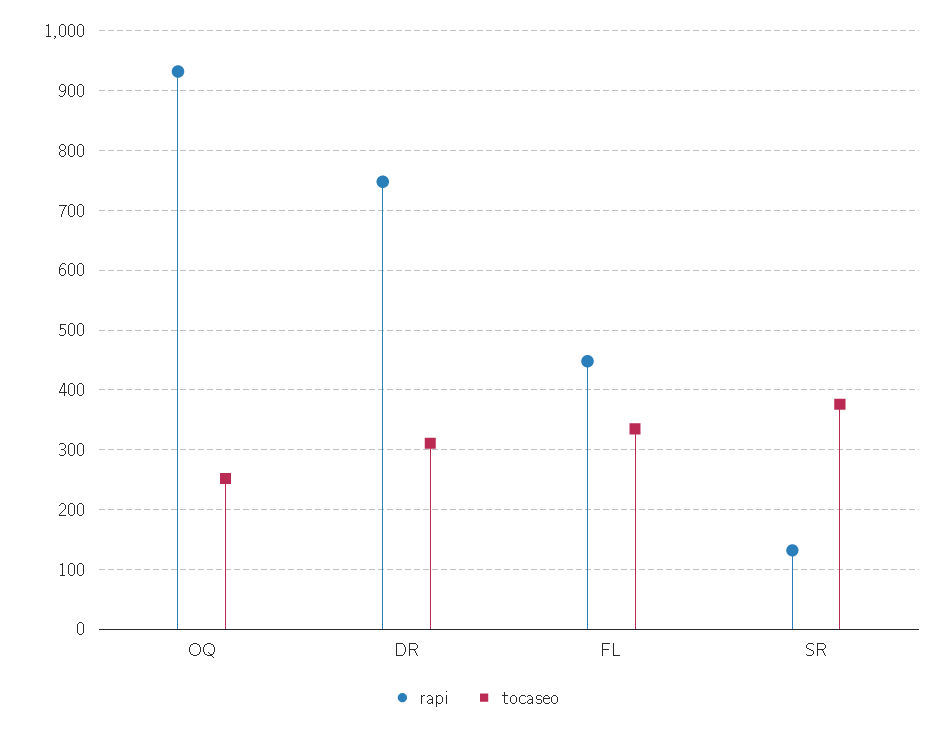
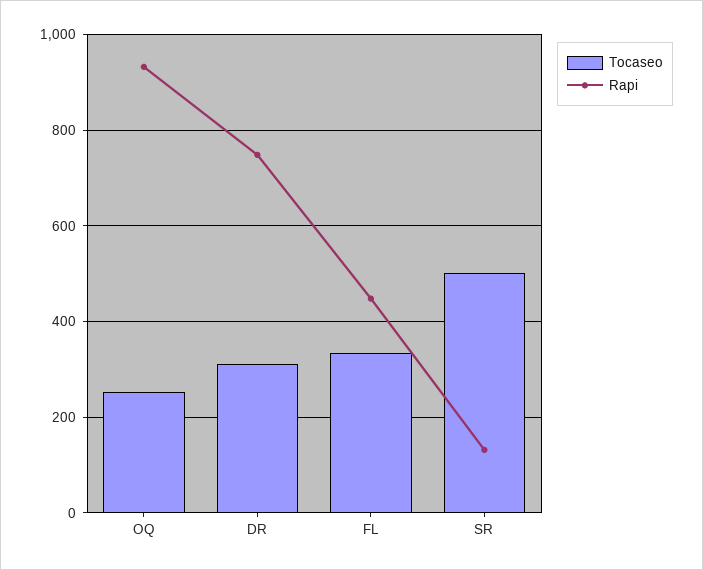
tocaseo, SR: 380 -> 500

